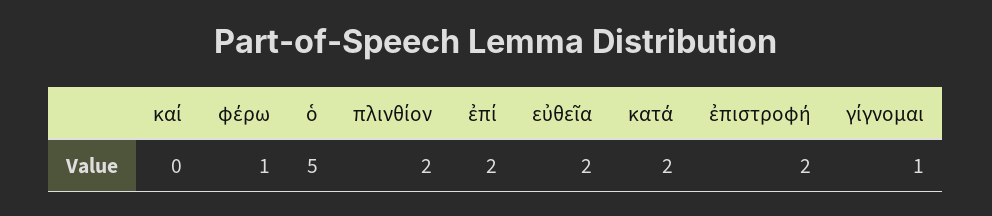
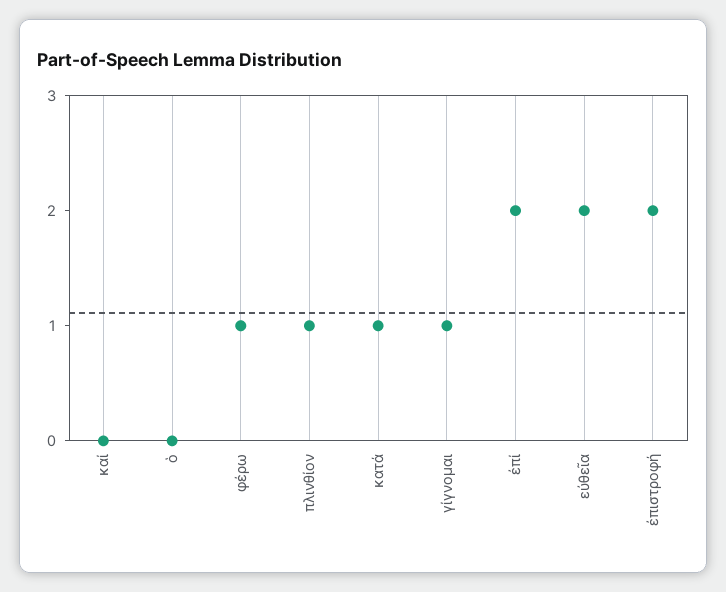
ὁ: 5 -> 0
πλινθίον: 2 -> 1
κατά: 2 -> 1

